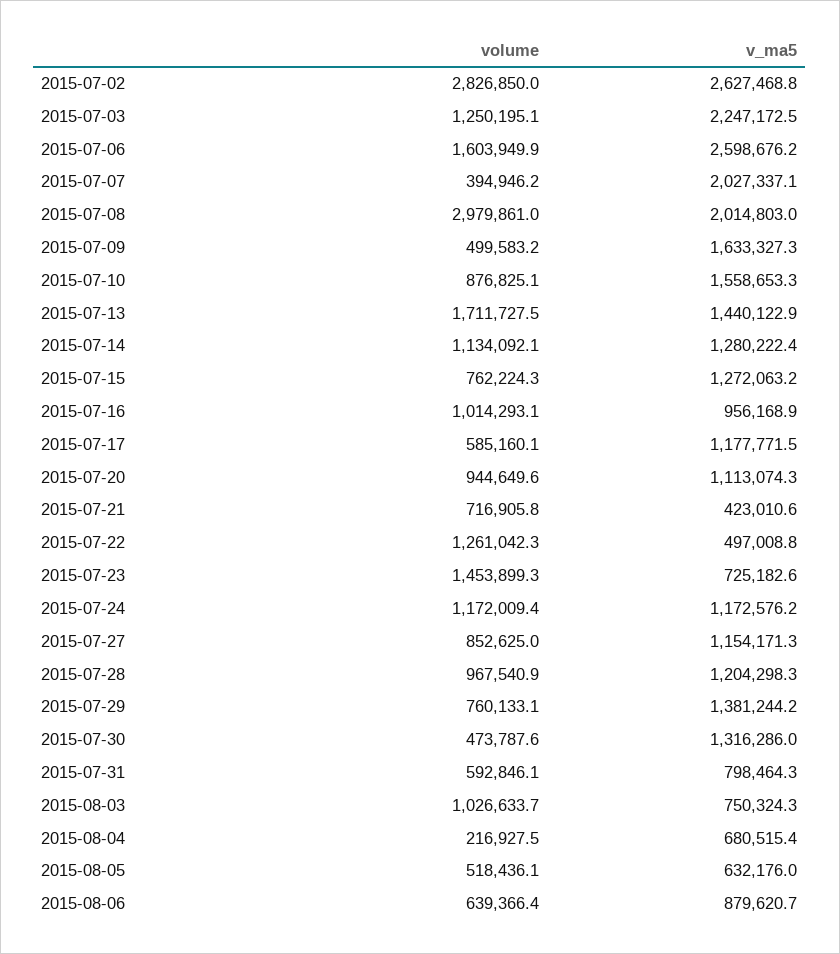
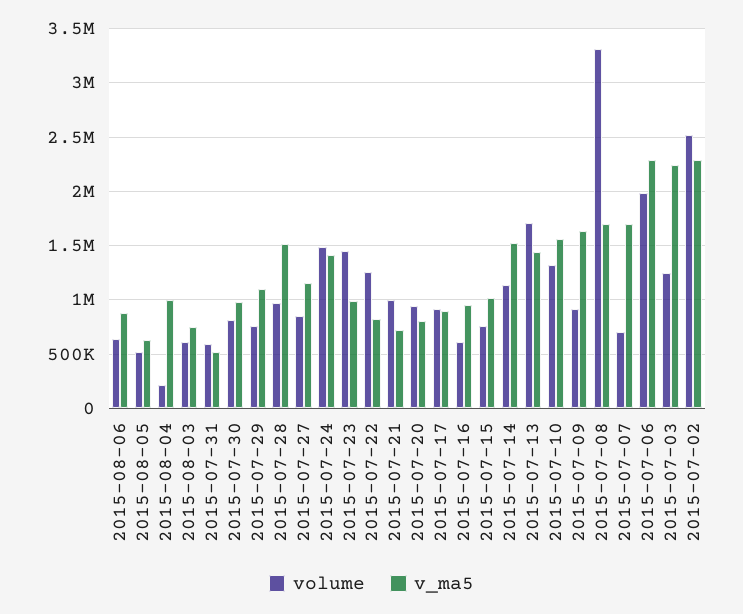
volume, 2015-07-02: 2826850 -> 2500000
v_ma5, 2015-07-02: 2627468.8 -> 2300000
volume, 2015-07-06: 1603949.9 -> 2000000
v_ma5, 2015-07-06: 2598676.2 -> 2300000
volume, 2015-07-07: 394946.2 -> 700000
v_ma5, 2015-07-07: 2027337.1 -> 1700000
volume, 2015-07-08: 2979861 -> 3300000
v_ma5, 2015-07-08: 2014803 -> 1700000
volume, 2015-07-09: 499583.2 -> 900000
volume, 2015-07-10: 876825.1 -> 1300000
v_ma5, 2015-07-14: 1280222.4 -> 1500000
v_ma5, 2015-07-15: 1272063.2 -> 1000000
volume, 2015-07-16: 1014293.1 -> 600000
volume, 2015-07-17: 585160.1 -> 900000
v_ma5, 2015-07-17: 1177771.5 -> 900000
v_ma5, 2015-07-20: 1113074.3 -> 800000
volume, 2015-07-21: 716905.8 -> 1000000
v_ma5, 2015-07-21: 423010.6 -> 700000
v_ma5, 2015-07-22: 497008.8 -> 800000
v_ma5, 2015-07-23: 725182.6 -> 1000000
volume, 2015-07-24: 1172009.4 -> 1500000
v_ma5, 2015-07-24: 1172576.2 -> 1400000
v_ma5, 2015-07-28: 1204298.3 -> 1500000
v_ma5, 2015-07-29: 1381244.2 -> 1100000
volume, 2015-07-30: 473787.6 -> 800000
v_ma5, 2015-07-30: 1316286 -> 1000000
v_ma5, 2015-07-31: 798464.3 -> 500000
volume, 2015-08-03: 1026633.7 -> 600000
v_ma5, 2015-08-04: 680515.4 -> 1000000

